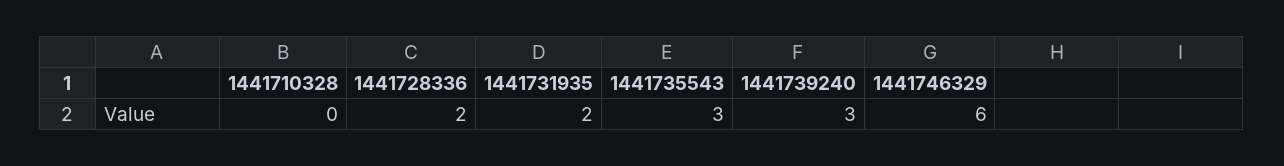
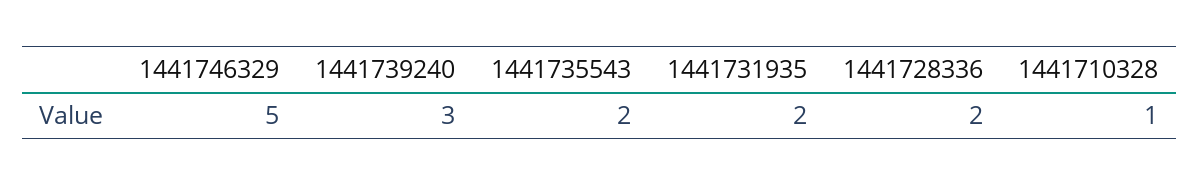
1441710328: 0 -> 1
1441735543: 3 -> 2
1441746329: 6 -> 5

